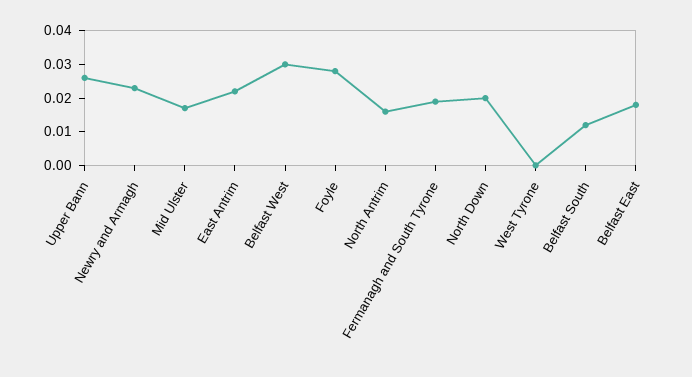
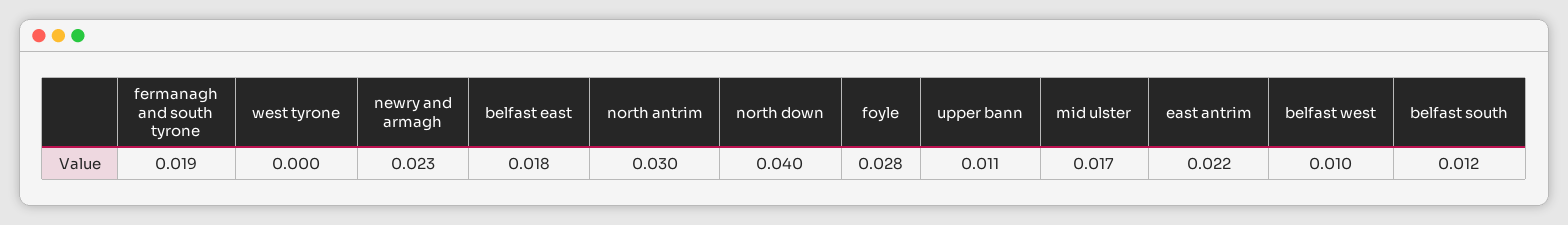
Upper Bann: 0.025 -> 0.011
Belfast West: 0.03 -> 0.01
North Antrim: 0.015 -> 0.03
North Down: 0.02 -> 0.04

